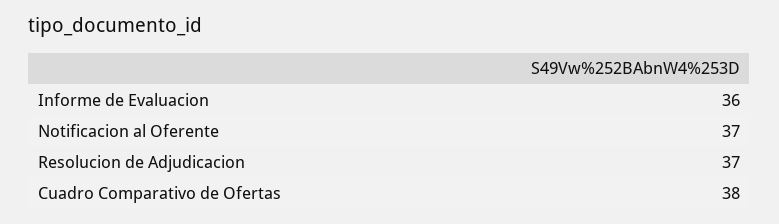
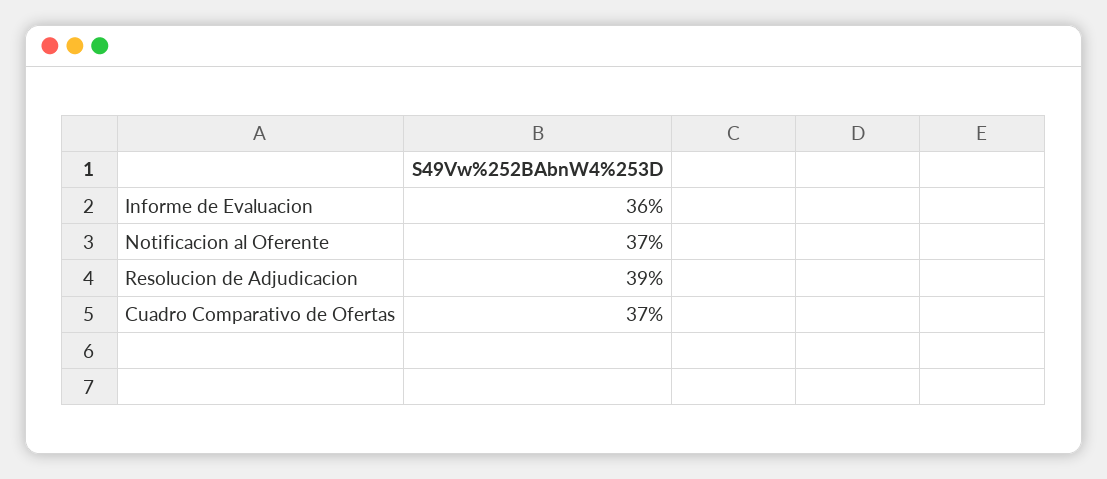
Resolucion de Adjudicacion: 37 -> 39
Cuadro Comparativo de Ofertas: 38 -> 37

